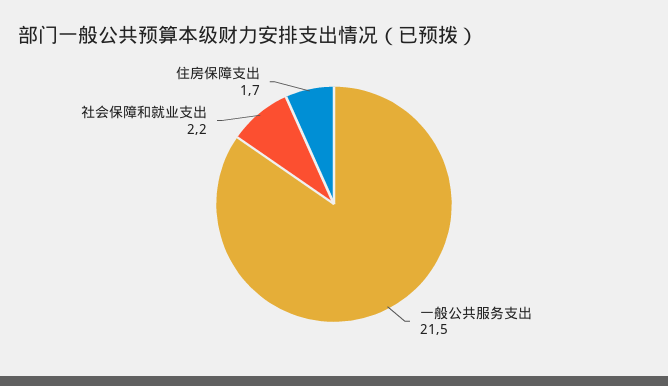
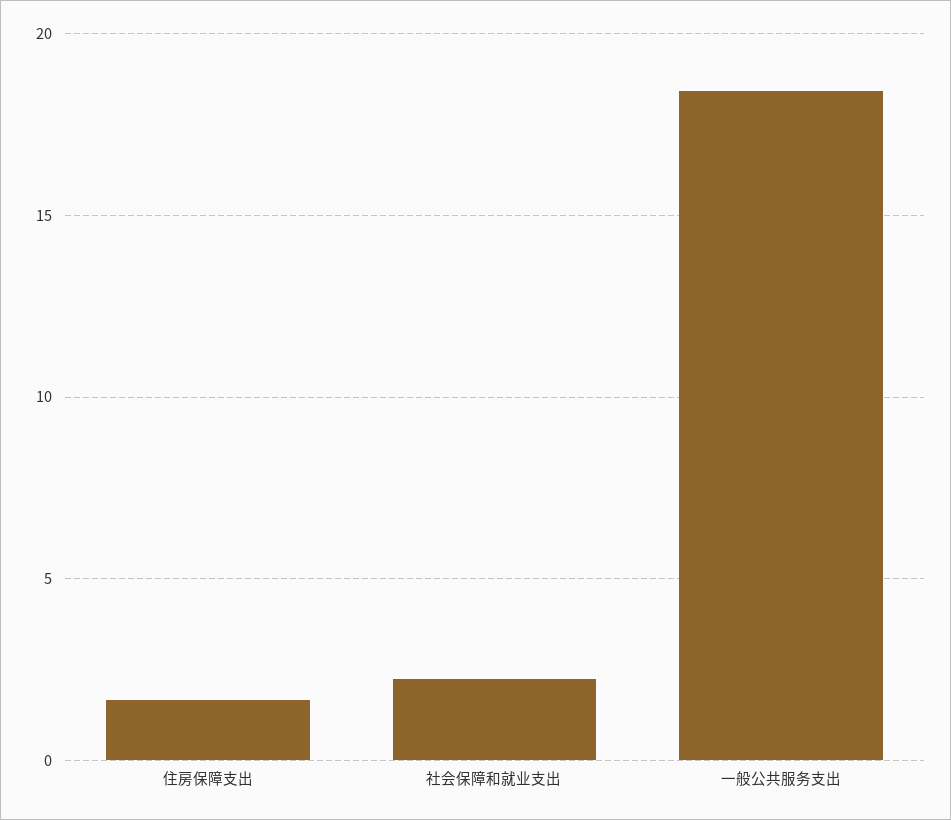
一般公共服务支出: 21.5 -> 18.5

